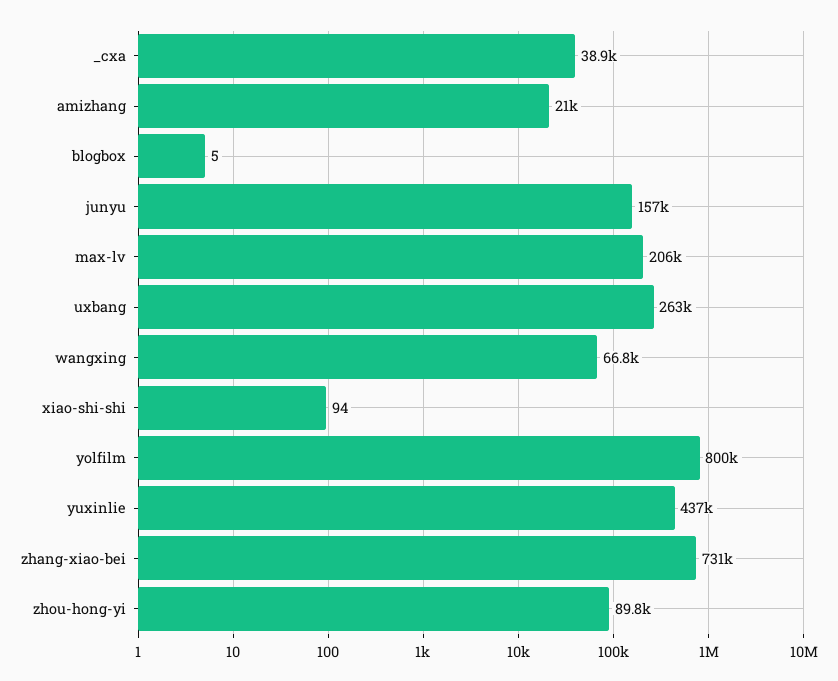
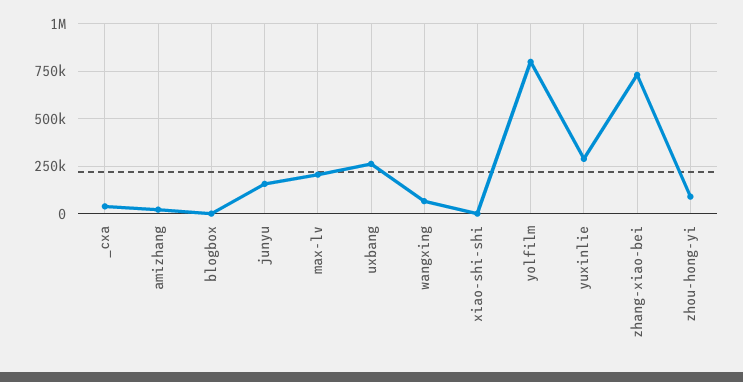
yuxinlie: 437000 -> 300000

